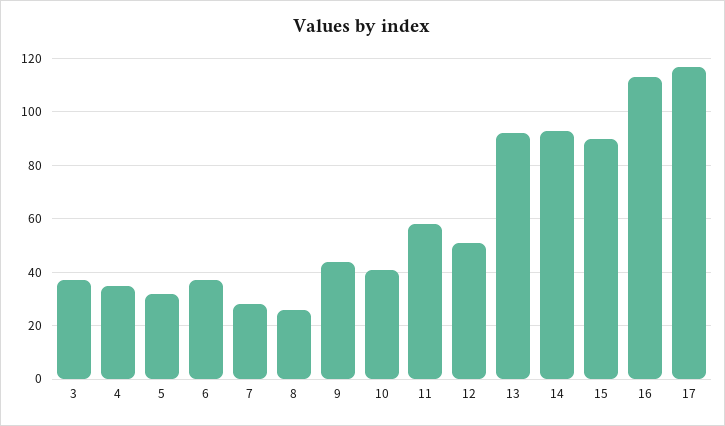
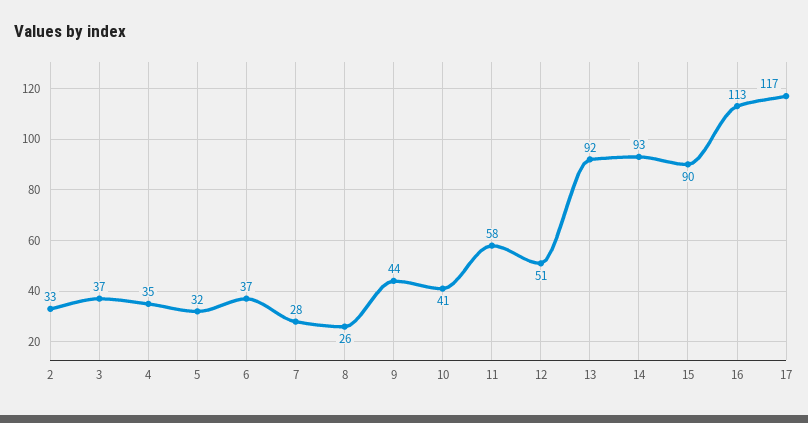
2: none -> 33

